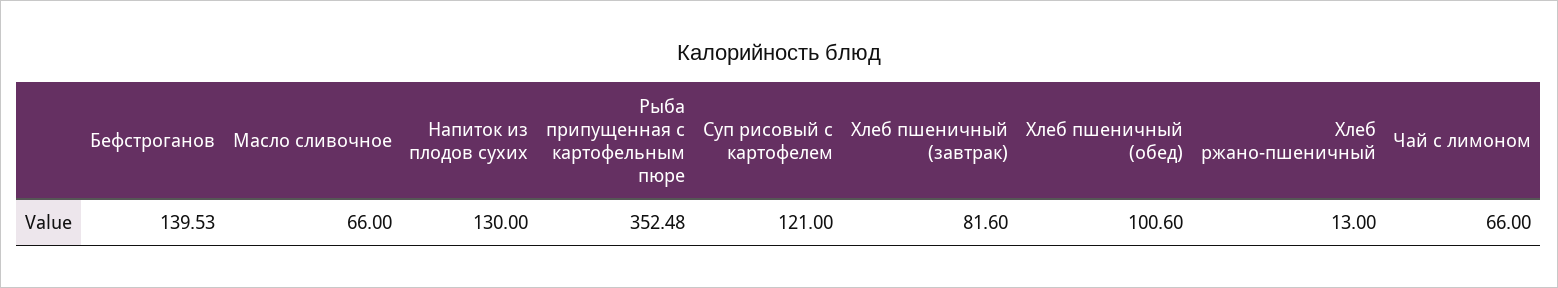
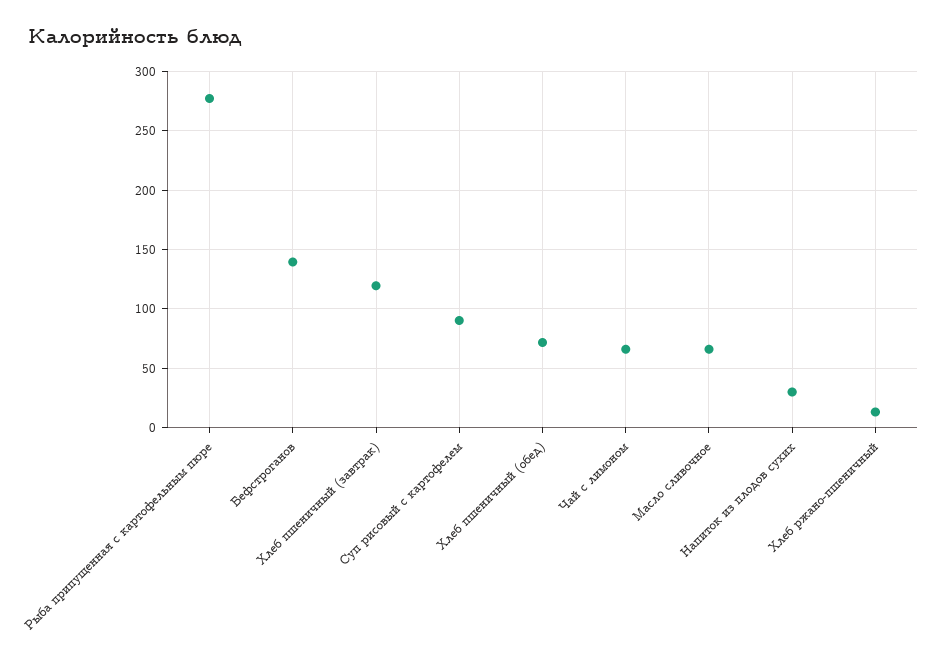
Напиток из плодов сухих: 130 -> 30
Рыба припущенная с картофельным пюре: 352.48 -> 280
Суп рисовый с картофелем: 121 -> 90
Хлеб пшеничный (завтрак): 81.6 -> 120
Хлеб пшеничный (обед): 100.6 -> 70

